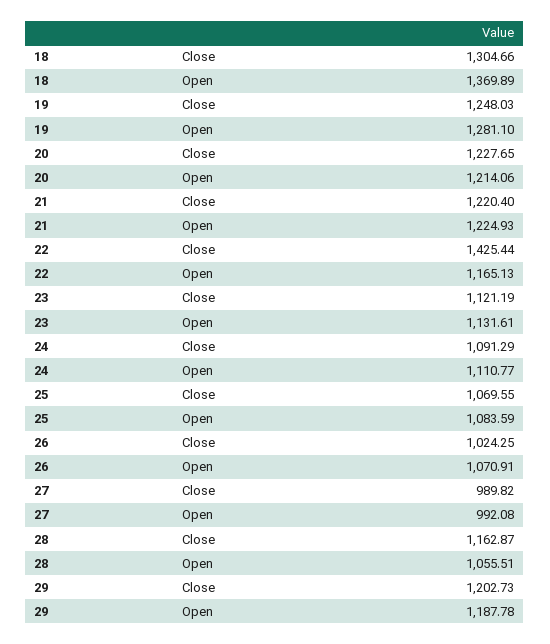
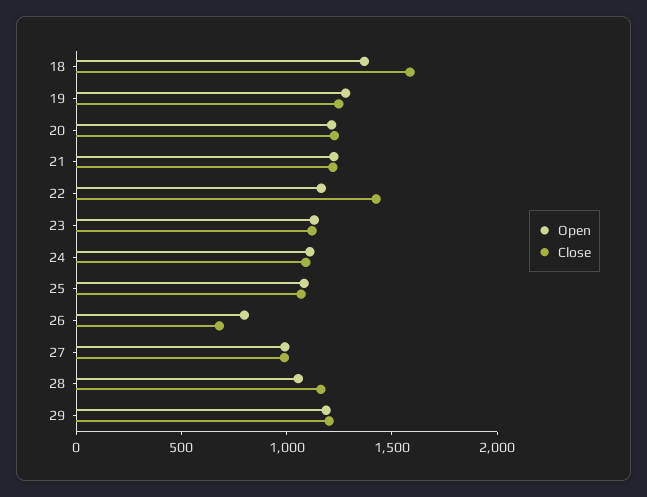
Close, 18: 1304.66 -> 1600
Close, 26: 1024.25 -> 700
Open, 26: 1070.91 -> 800

